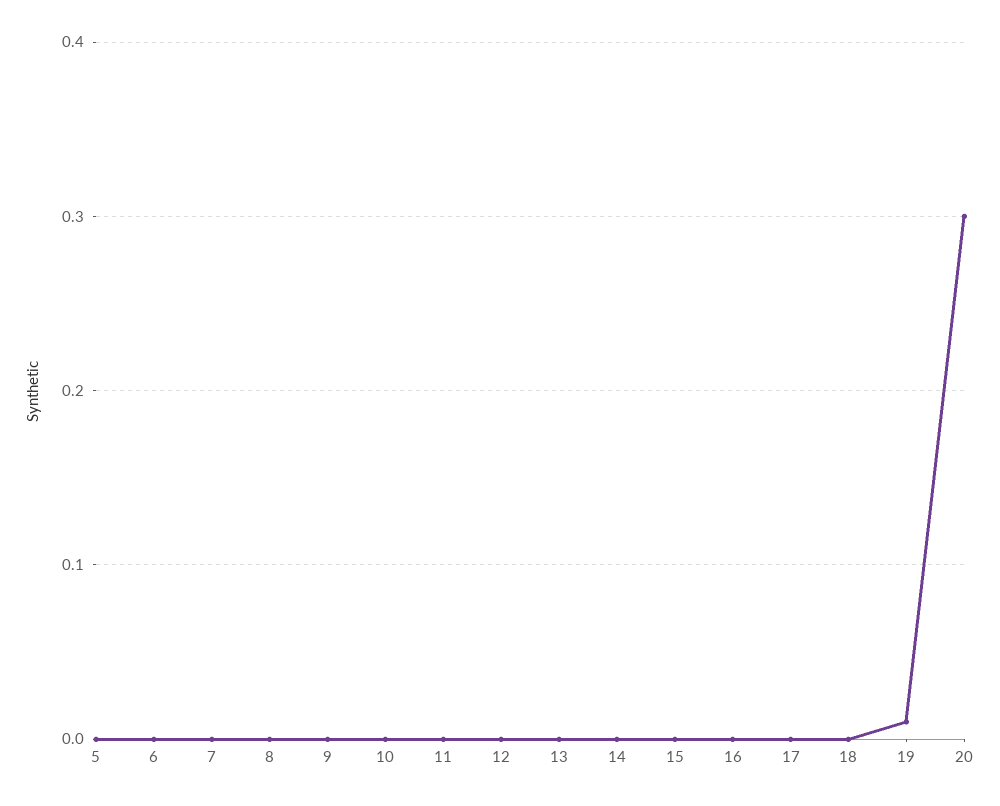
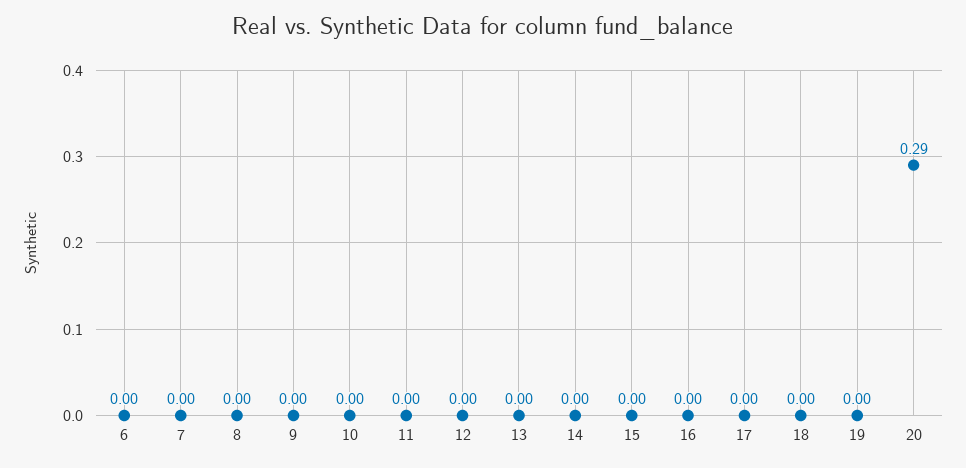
5: 0 -> none
19: 0.01 -> 0
20: 0.3 -> 0.29

